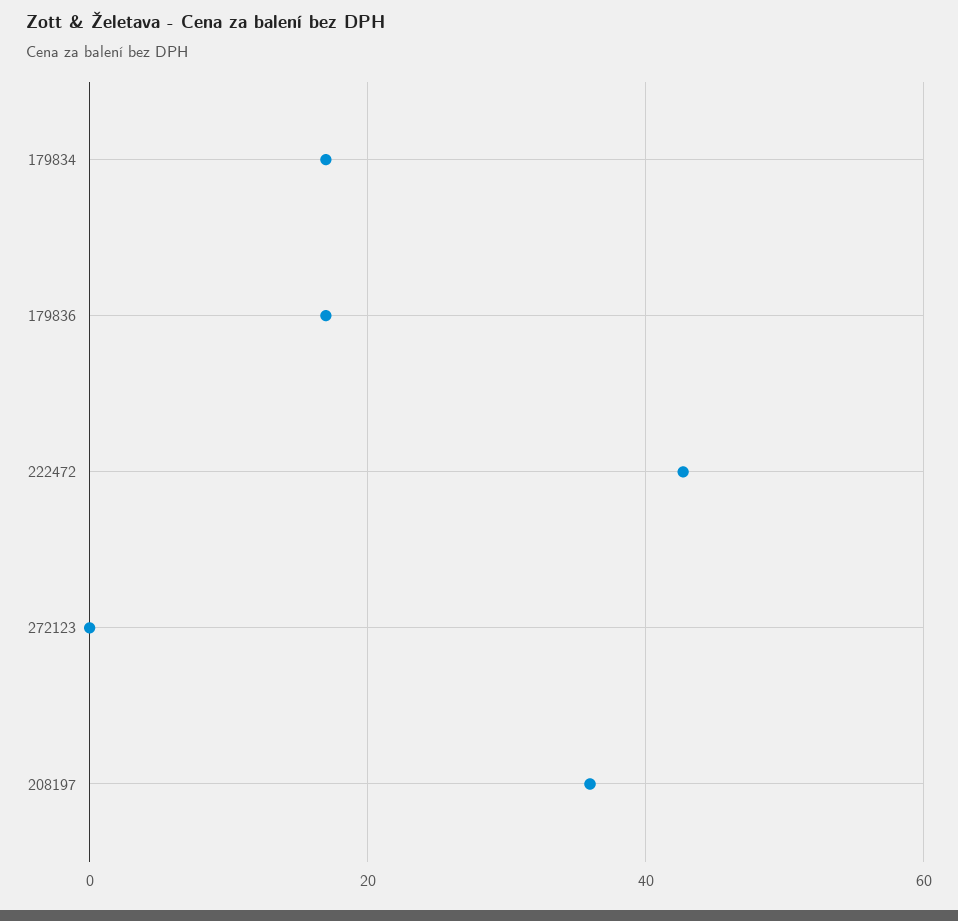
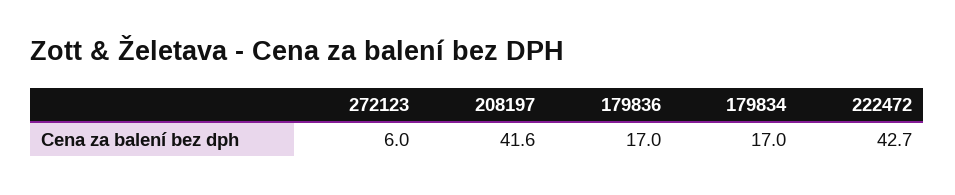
272123: 0 -> 6
208197: 36 -> 41.6

